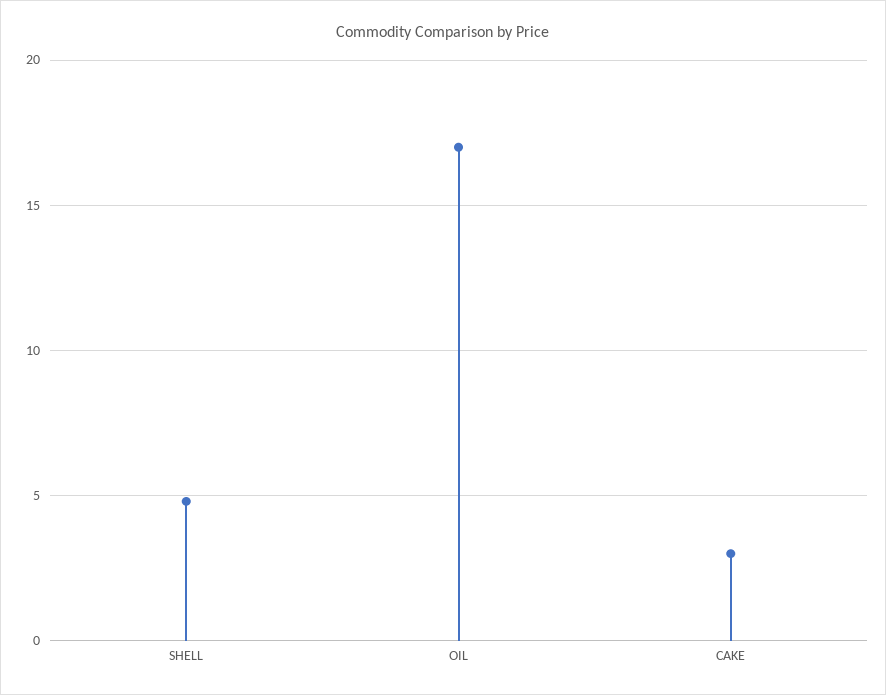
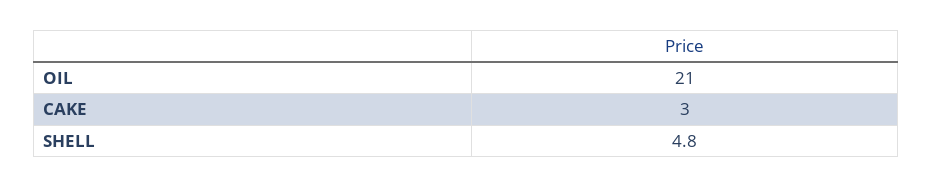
OIL: 17 -> 21

